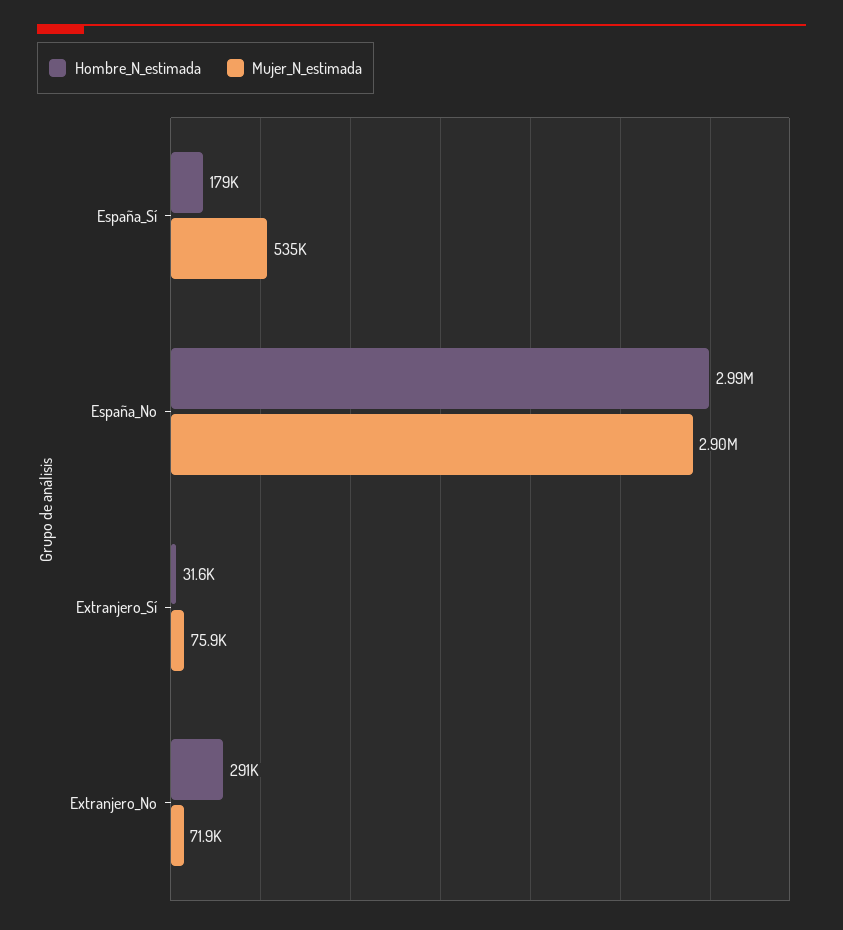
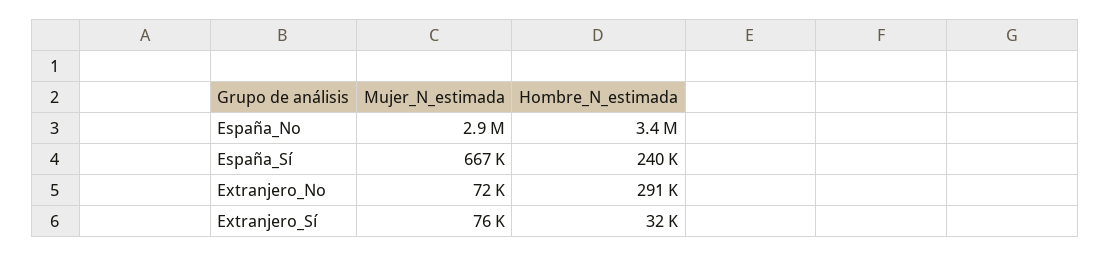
Hombre_N_estimada, España_Sí: 179000 -> 240000
Mujer_N_estimada, España_Sí: 535000 -> 667000
Hombre_N_estimada, España_No: 2990000 -> 3400000

